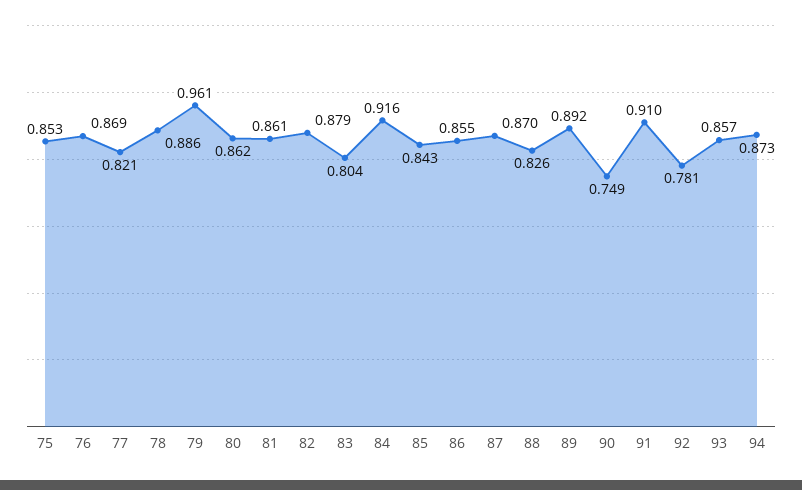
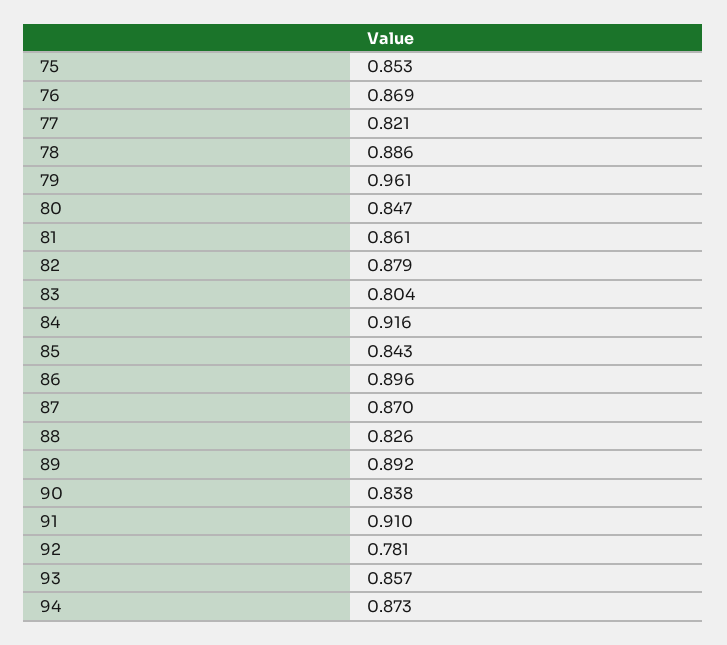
80: 0.862 -> 0.847
86: 0.855 -> 0.896
90: 0.749 -> 0.838

